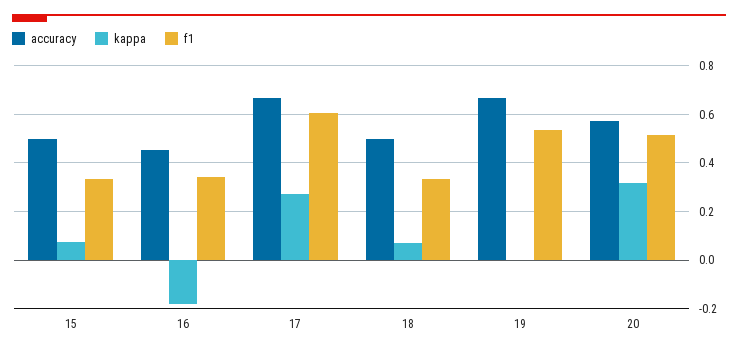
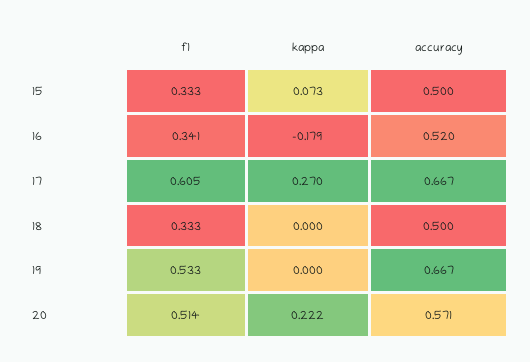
accuracy, 16: 0.45 -> 0.52
kappa, 18: 0.075 -> 0
kappa, 20: 0.325 -> 0.222

